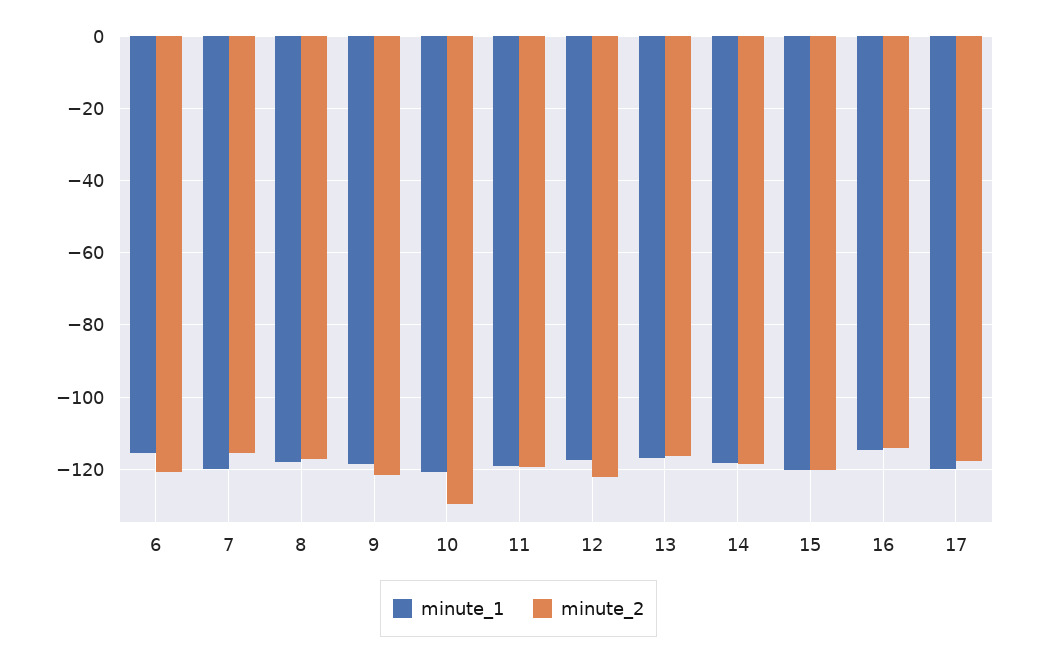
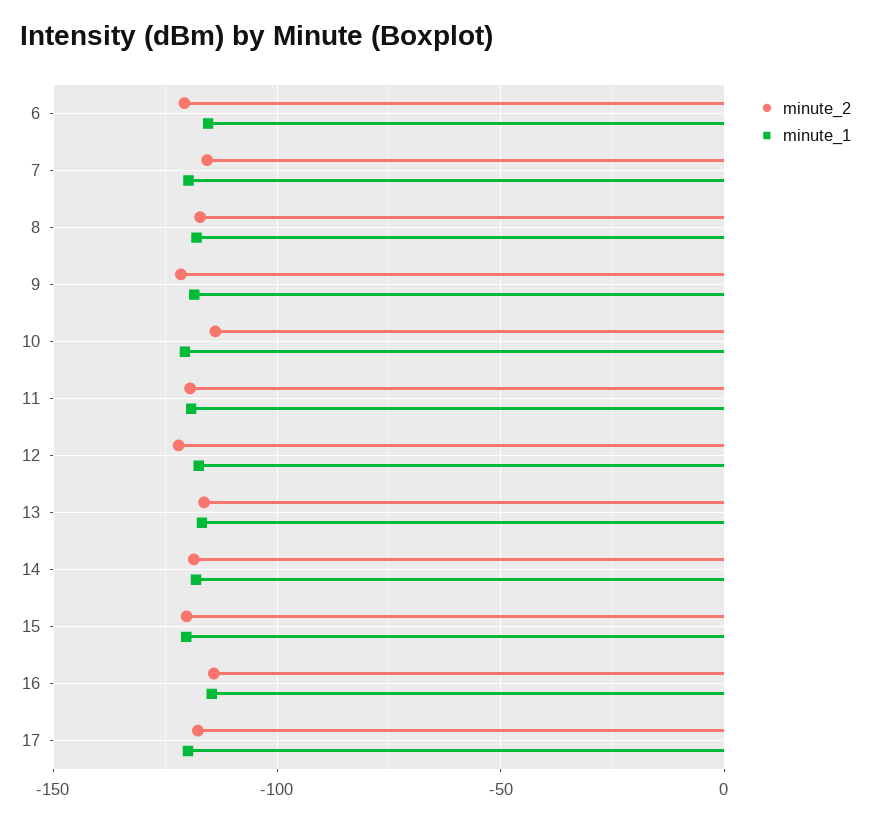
minute_2, 10: -130 -> -115

